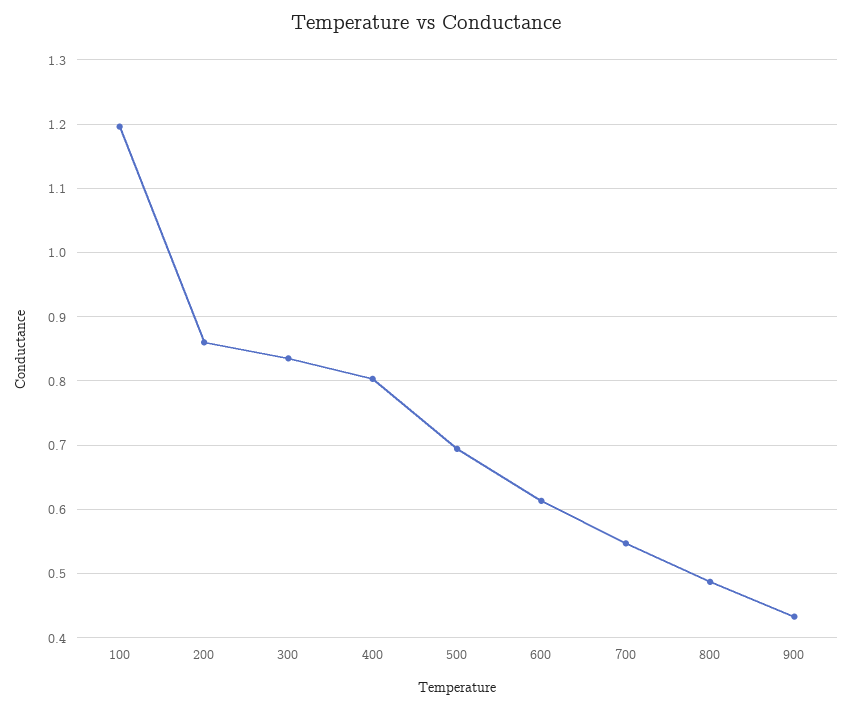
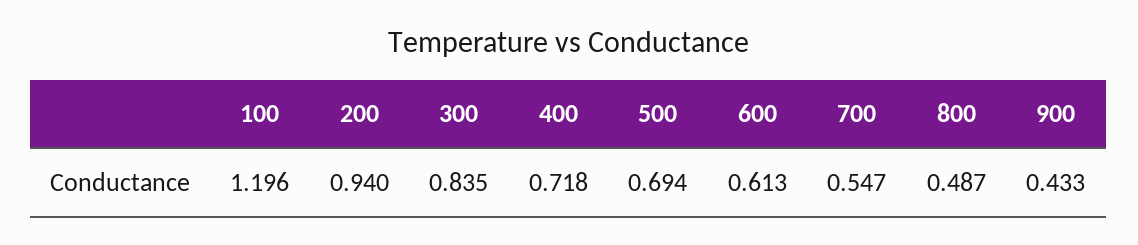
200: 0.86 -> 0.94
400: 0.8 -> 0.718

